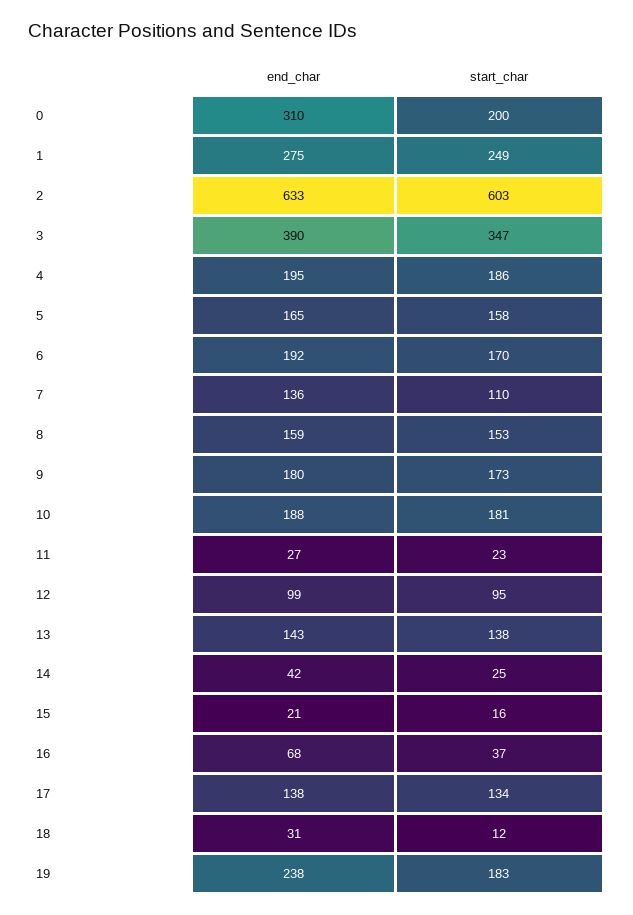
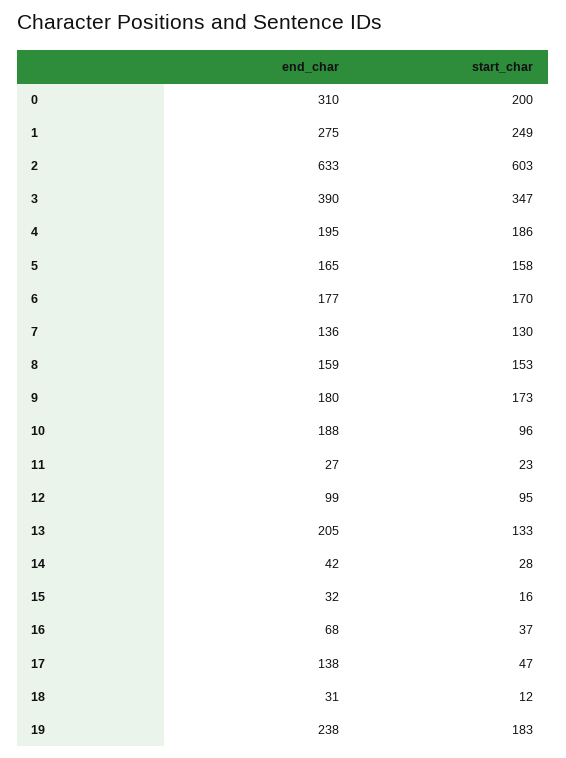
end_char, 6: 192 -> 177
start_char, 7: 110 -> 130
start_char, 10: 181 -> 96
end_char, 13: 143 -> 205
start_char, 13: 138 -> 133
start_char, 14: 25 -> 28
end_char, 15: 21 -> 32
start_char, 17: 134 -> 47

